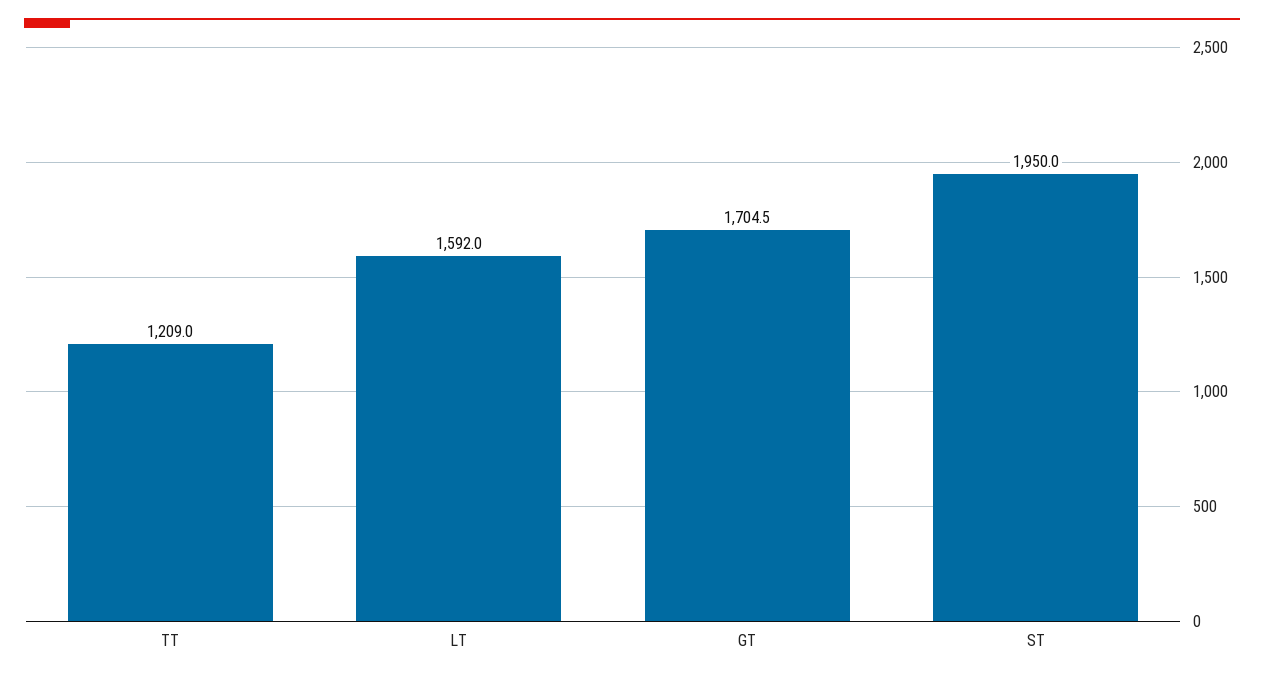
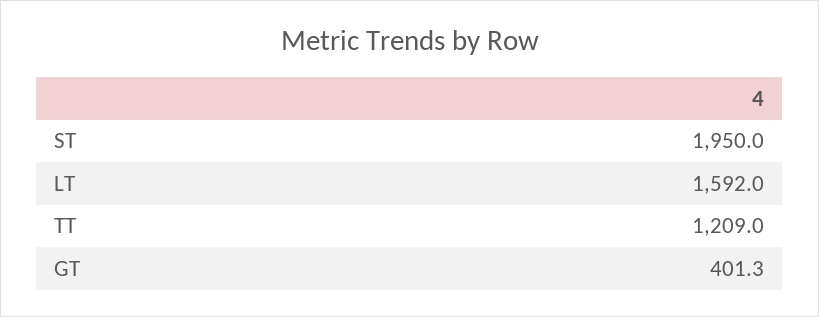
GT: 1704.5 -> 401.3

